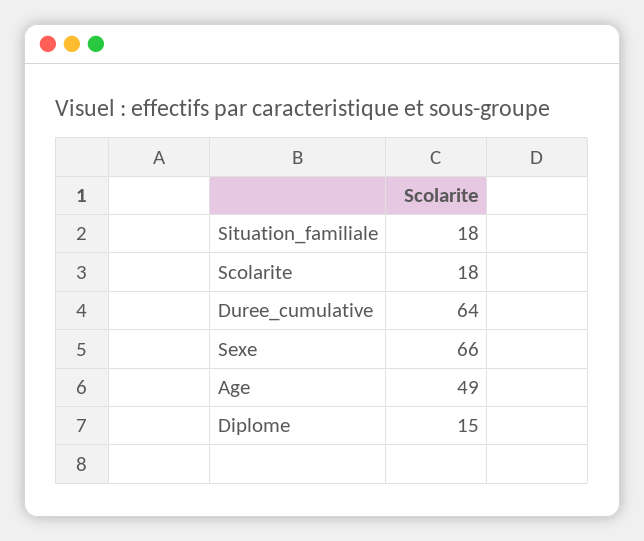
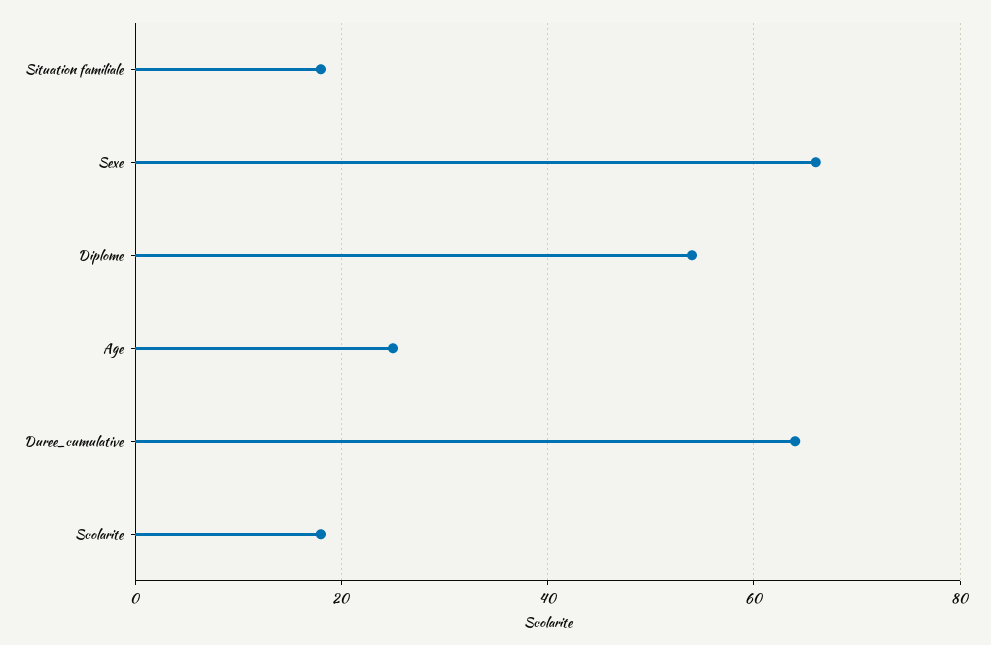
Age: 49 -> 25
Diplome: 15 -> 55

